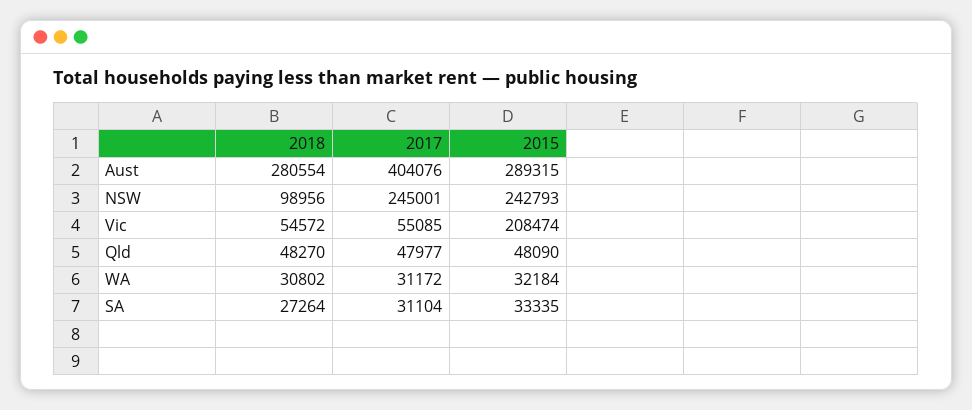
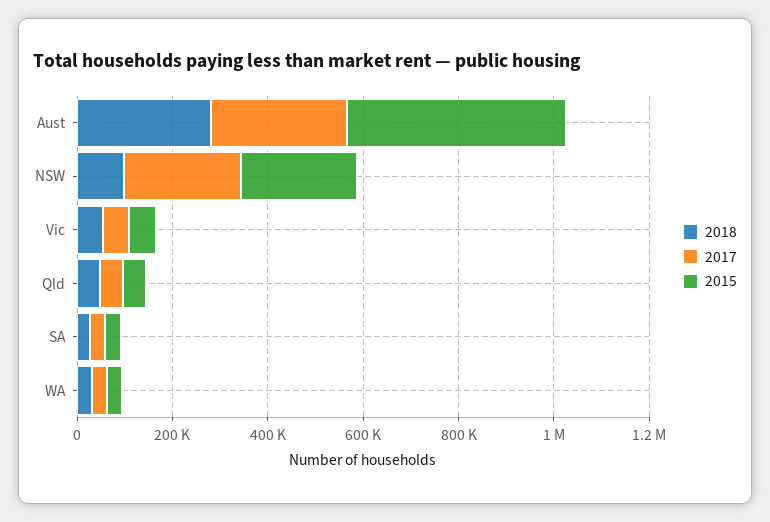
2017, Aust: 404076 -> 300000
2015, Aust: 289315 -> 450000
2015, Vic: 208474 -> 50000

